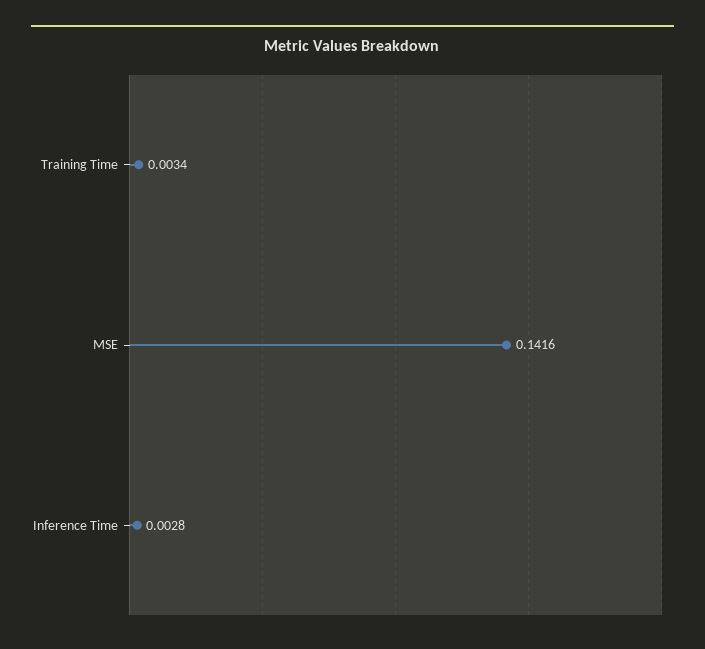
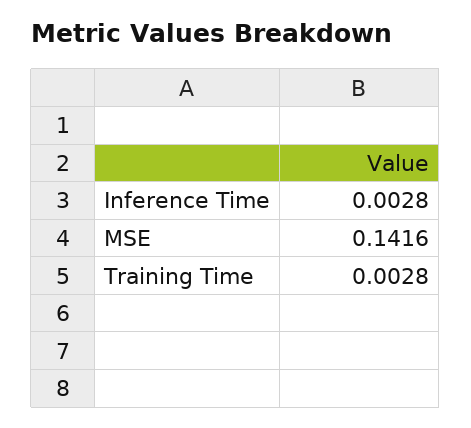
Training Time: 0.0034 -> 0.0028

